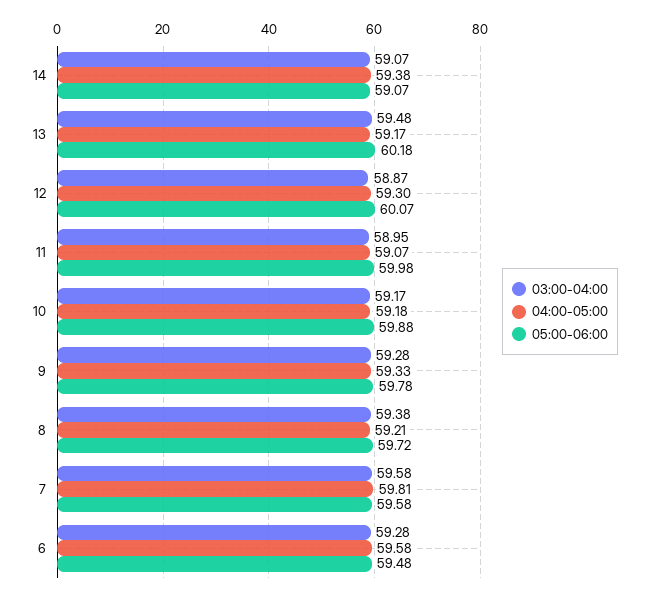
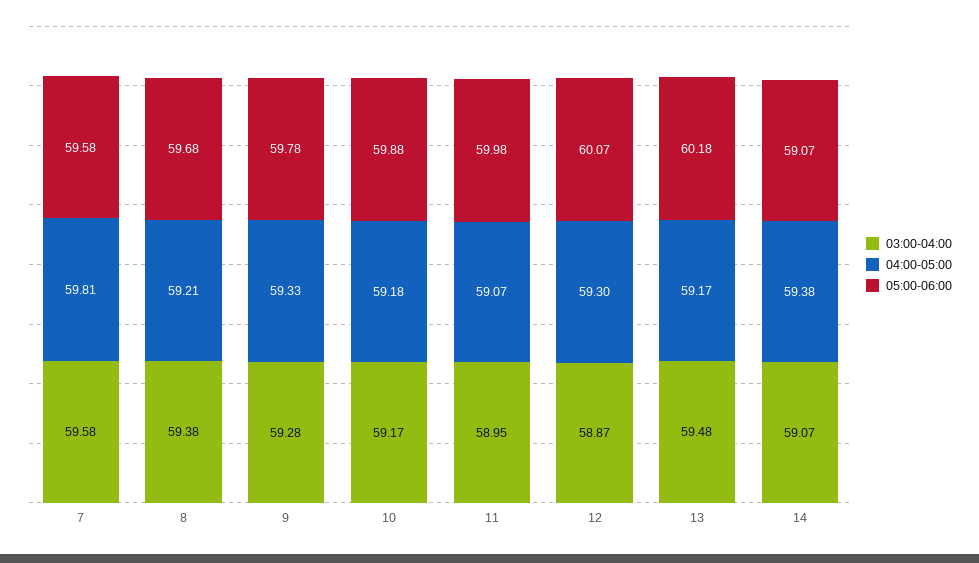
05:00-06:00, 8: 59.72 -> 59.68
03:00-04:00, 6: 59.28 -> none
04:00-05:00, 6: 59.58 -> none
05:00-06:00, 6: 59.48 -> none

